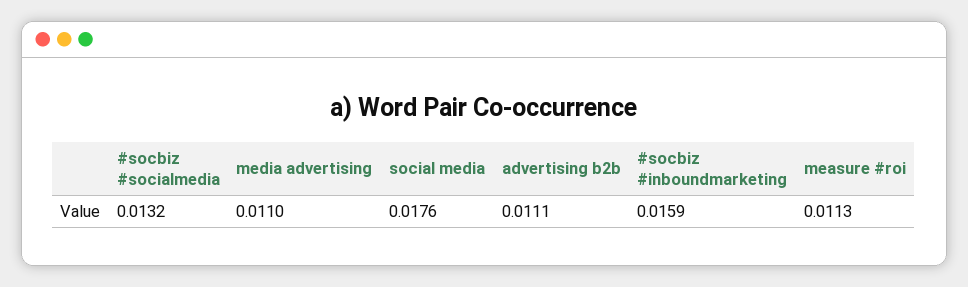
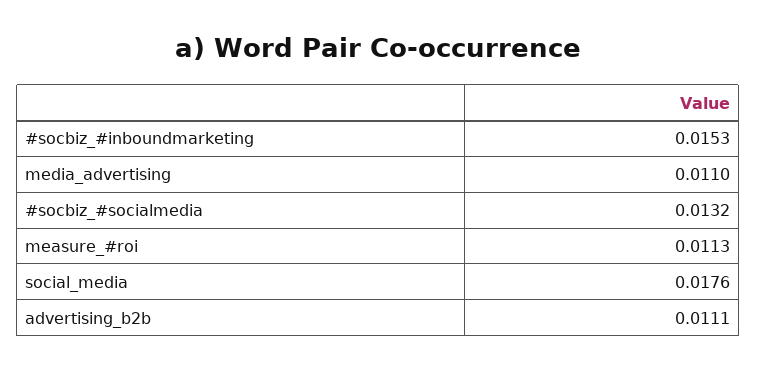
#socbiz #inboundmarketing: 0.0159 -> 0.0153

